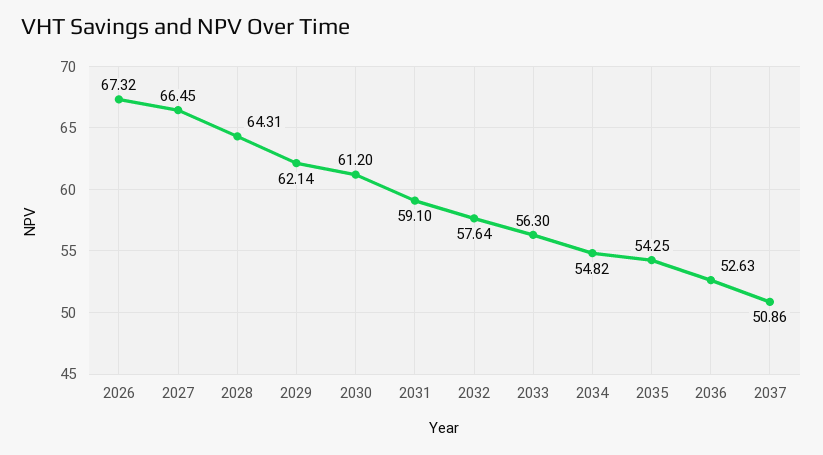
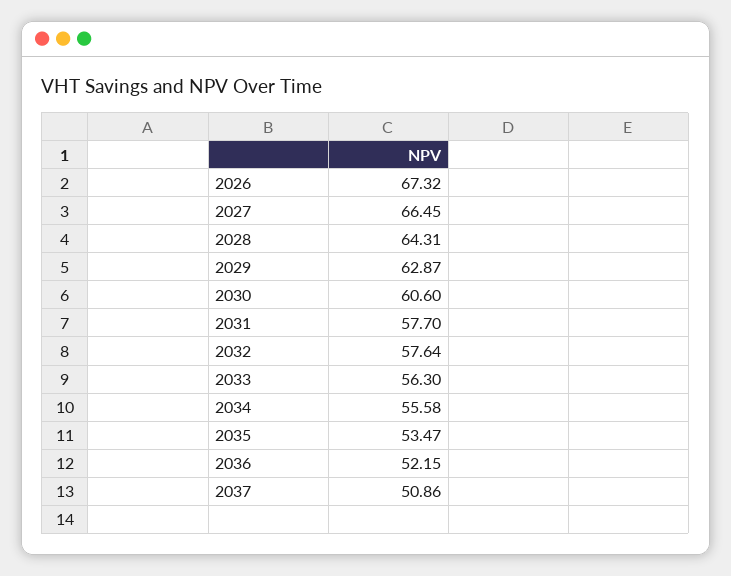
2029: 62.14 -> 62.87
2030: 61.2 -> 60.6
2031: 59.1 -> 57.7
2034: 54.82 -> 55.58
2035: 54.25 -> 53.47
2036: 52.63 -> 52.15

